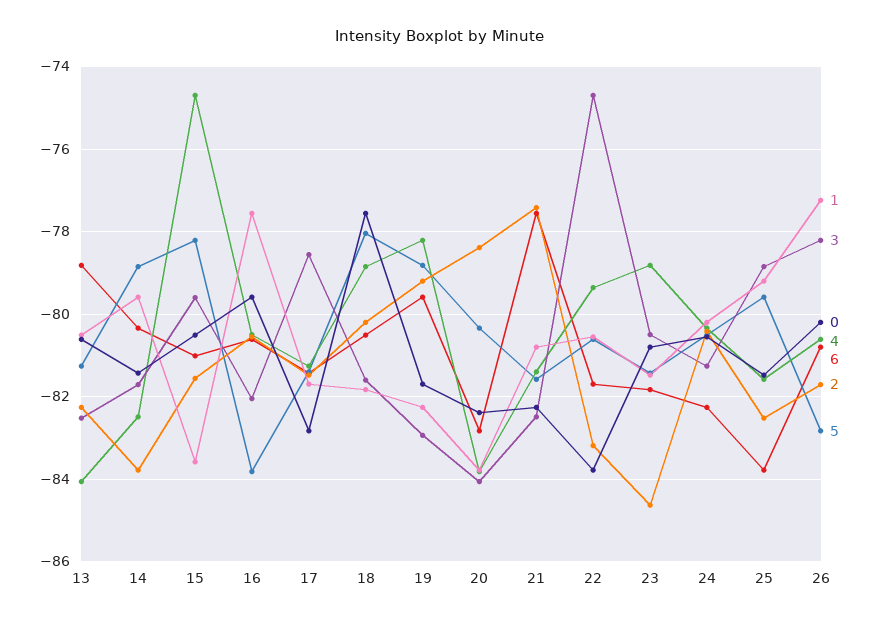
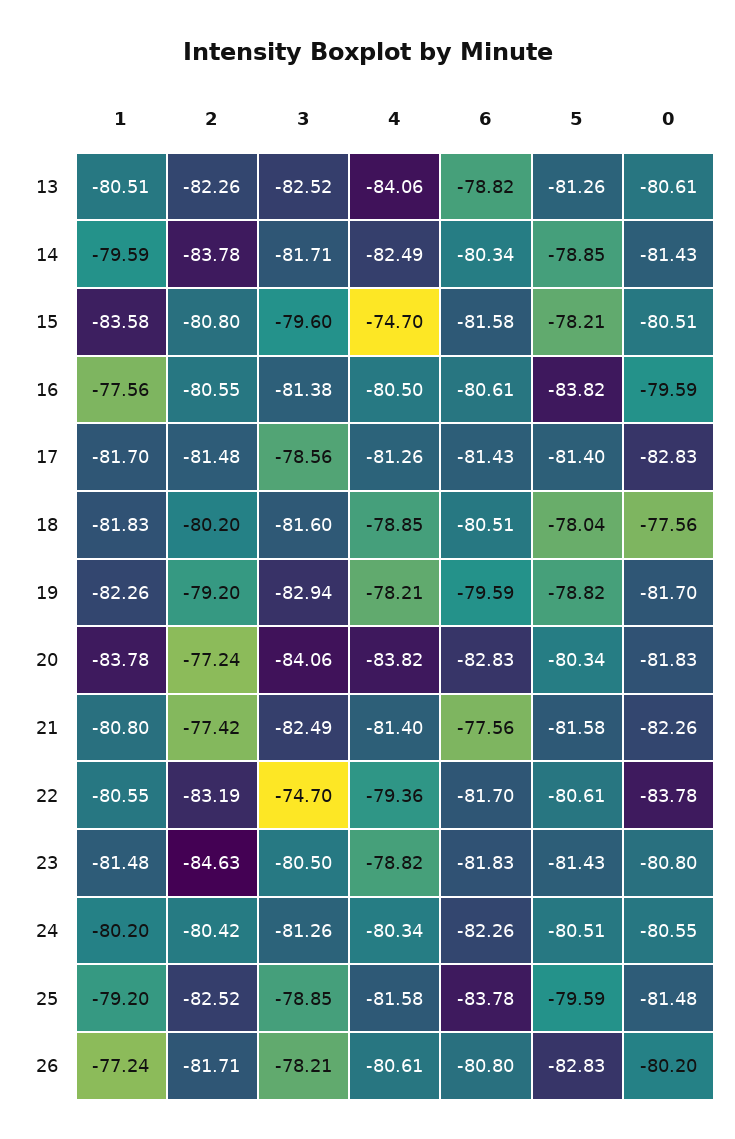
6, 15: -81 -> -81.58
2, 15: -81.6 -> -80.8
3, 16: -82 -> -81.38
0, 20: -82.4 -> -81.83
2, 20: -78.4 -> -77.24

